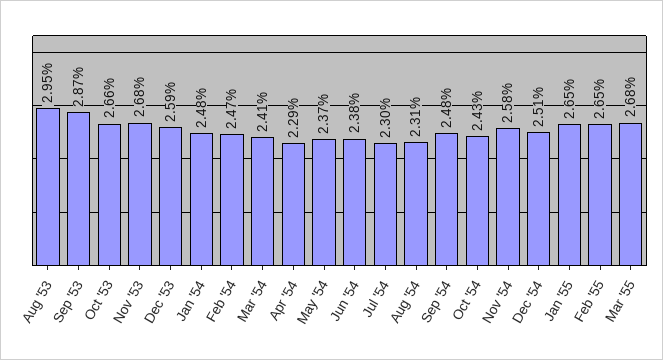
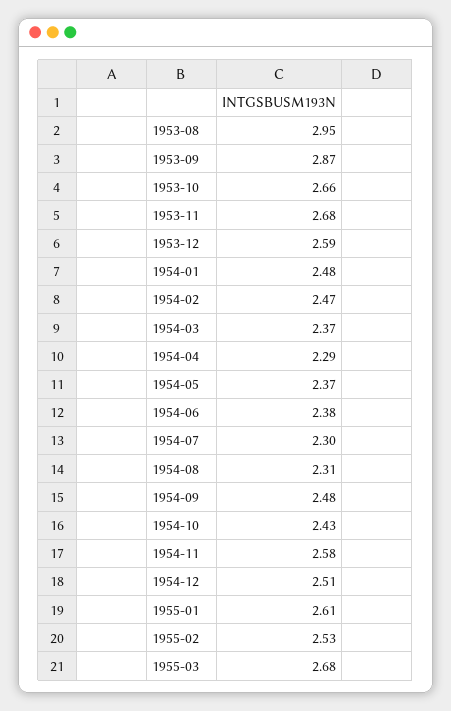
Mar '54: 2.41 -> 2.37
Jan '55: 2.65 -> 2.61
Feb '55: 2.65 -> 2.53

